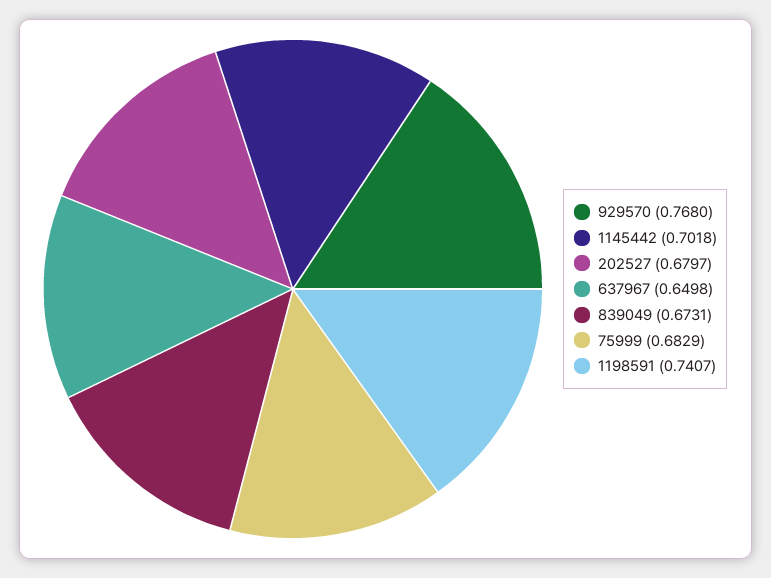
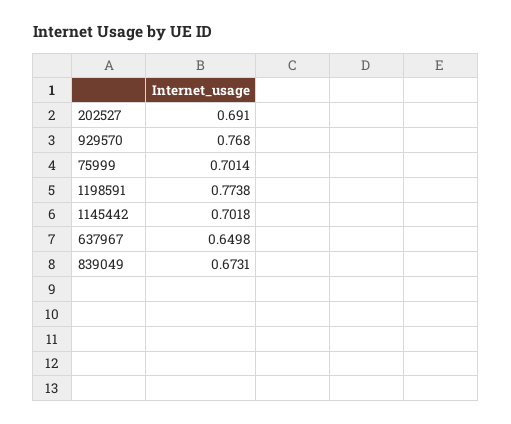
202527: 0.6797 -> 0.691
75999: 0.6829 -> 0.7014
1198591: 0.7407 -> 0.7738

